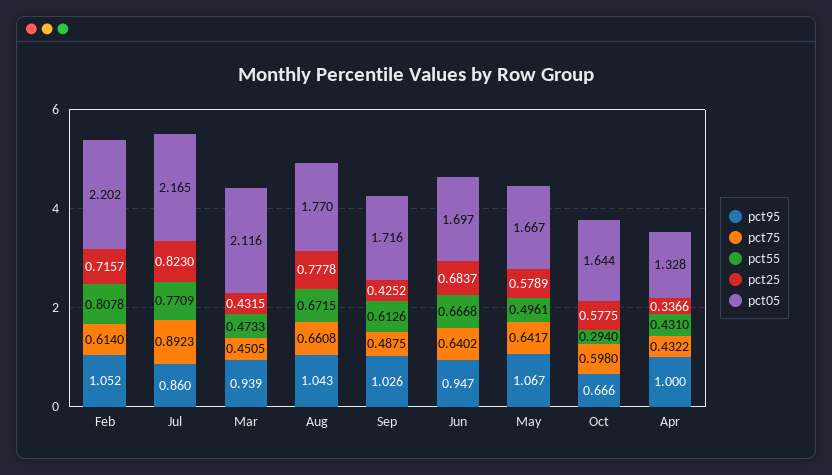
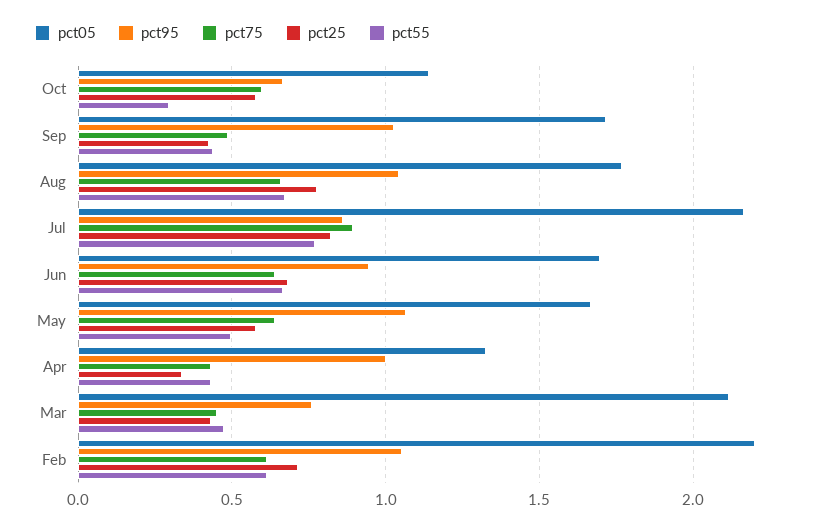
pct55, Feb: 0.8078 -> 0.6
pct95, Mar: 0.939 -> 0.75
pct55, Sep: 0.6126 -> 0.45
pct05, Oct: 1.644 -> 1.15

